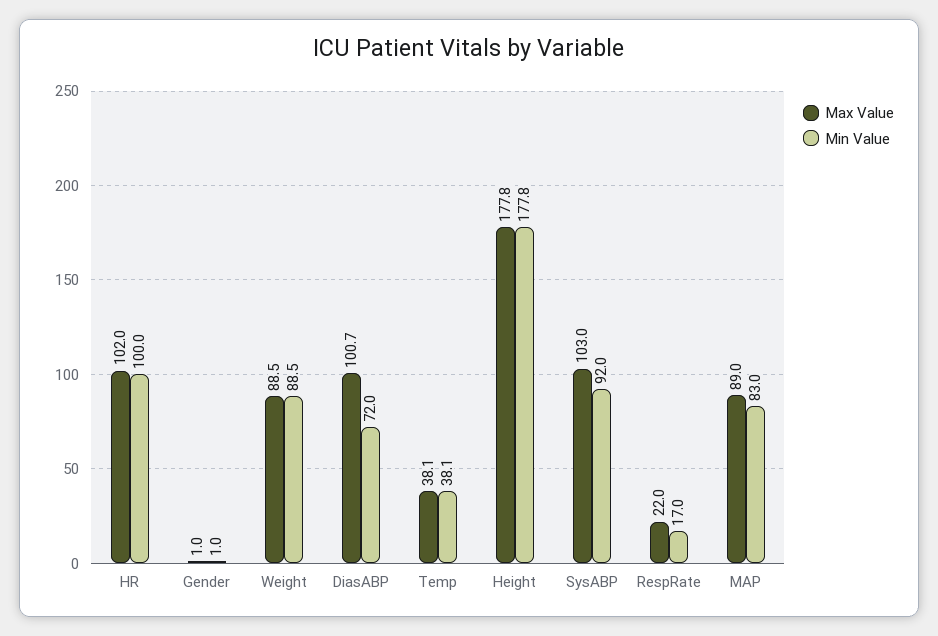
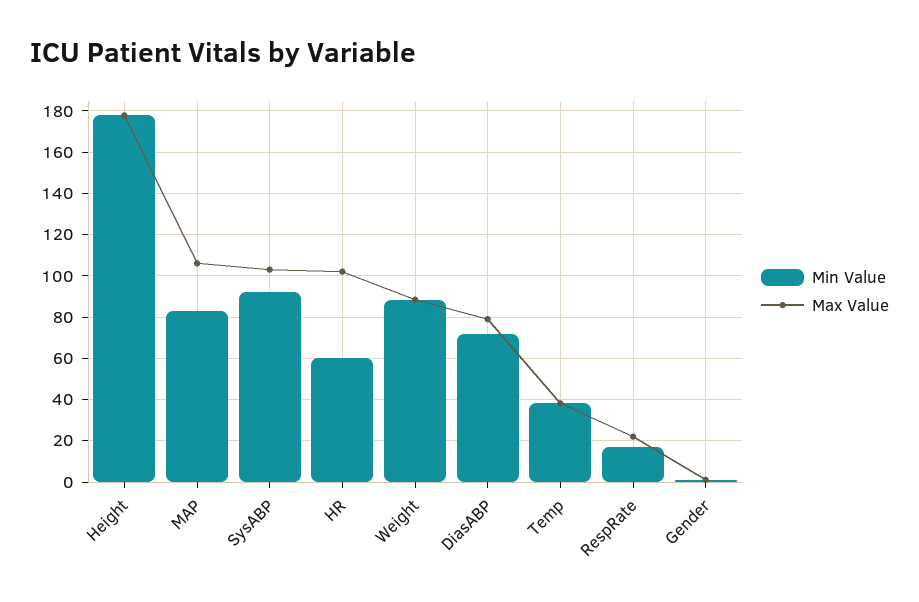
Min Value, HR: 100 -> 60
Max Value, DiasABP: 100.7 -> 80
Max Value, MAP: 89 -> 105

